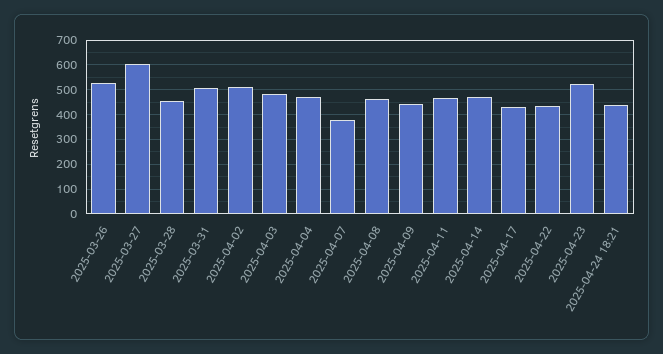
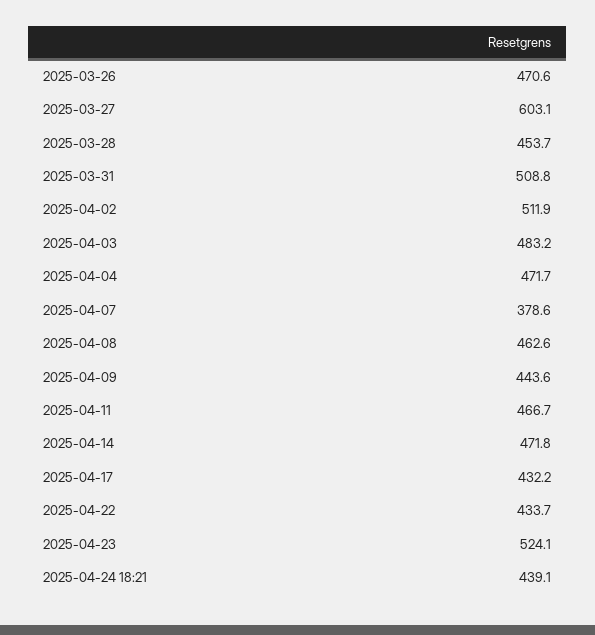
2025-03-26: 525 -> 470.6

